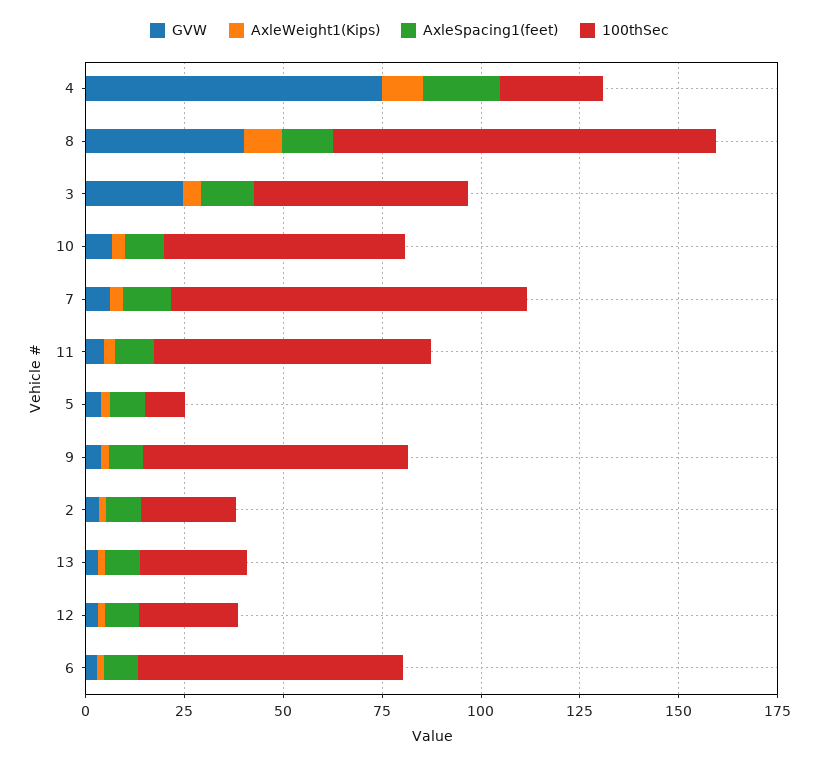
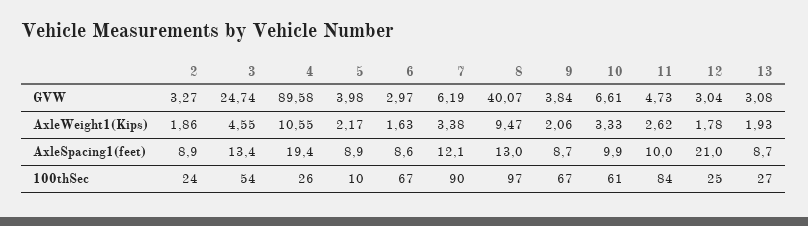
GVW, 4: 75 -> 89.58
100thSec, 11: 70 -> 84
AxleSpacing1(feet), 12: 10 -> 21

